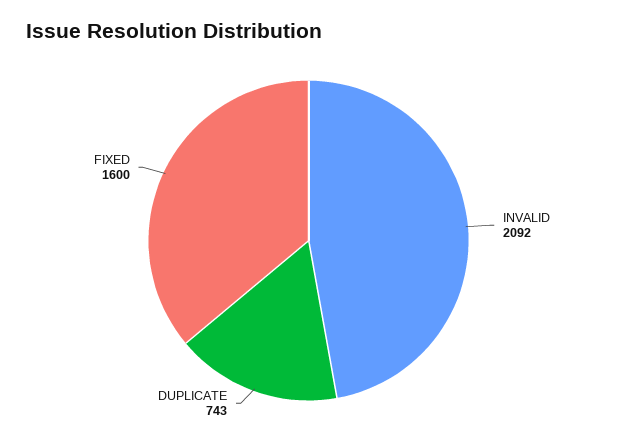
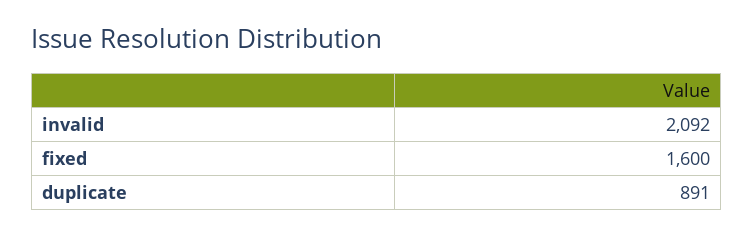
DUPLICATE: 743 -> 891

